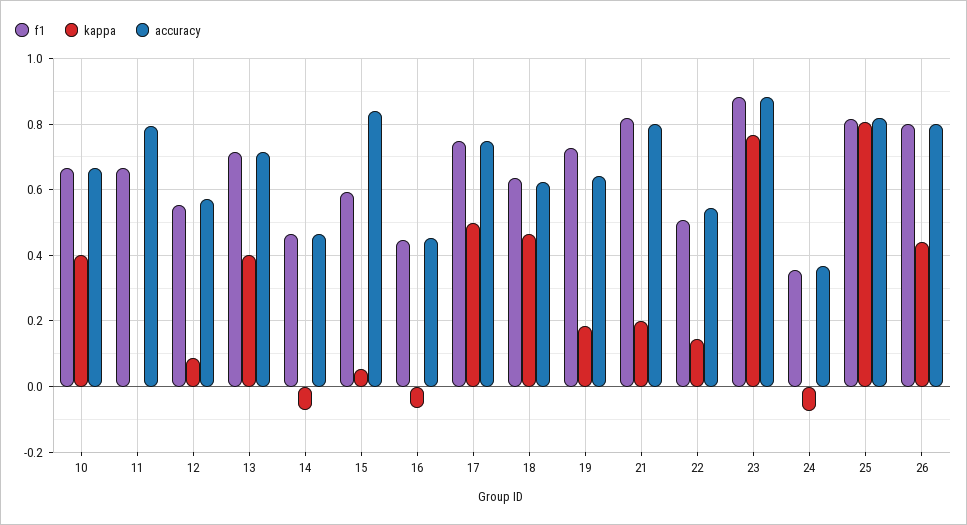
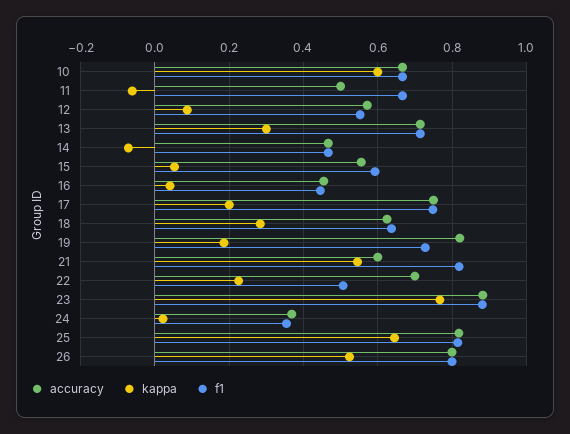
kappa, 10: 0.4 -> 0.6
kappa, 11: 0 -> -0.06
accuracy, 11: 0.8 -> 0.5
kappa, 13: 0.4 -> 0.3
accuracy, 15: 0.84 -> 0.56
kappa, 16: -0.06 -> 0.04
kappa, 17: 0.5 -> 0.2
kappa, 18: 0.46 -> 0.28
accuracy, 19: 0.64 -> 0.82
kappa, 21: 0.2 -> 0.54
accuracy, 21: 0.8 -> 0.6
kappa, 22: 0.14 -> 0.22
accuracy, 22: 0.54 -> 0.7
kappa, 24: -0.08 -> 0.02
kappa, 25: 0.8 -> 0.64
kappa, 26: 0.44 -> 0.52

